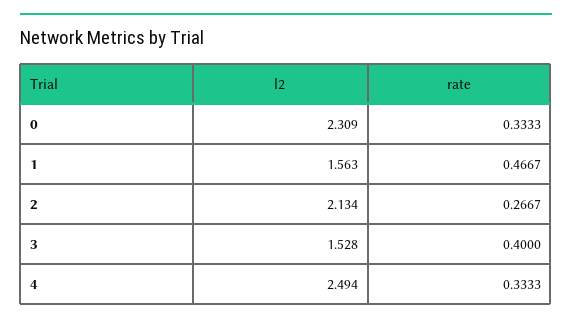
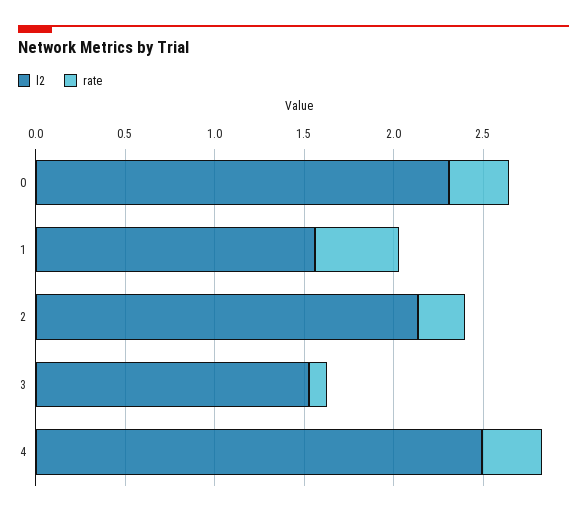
rate, 3: 0.4 -> 0.1

